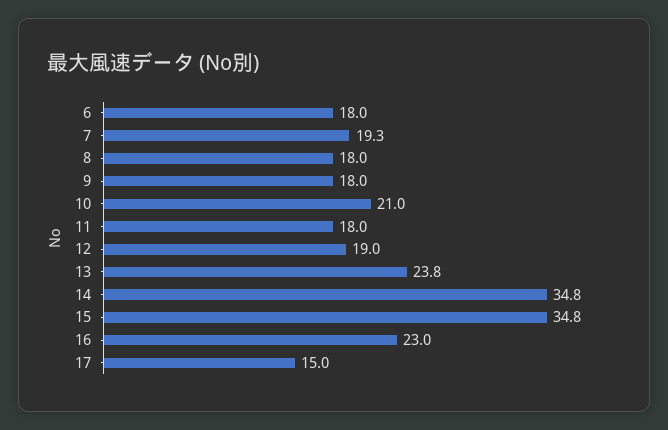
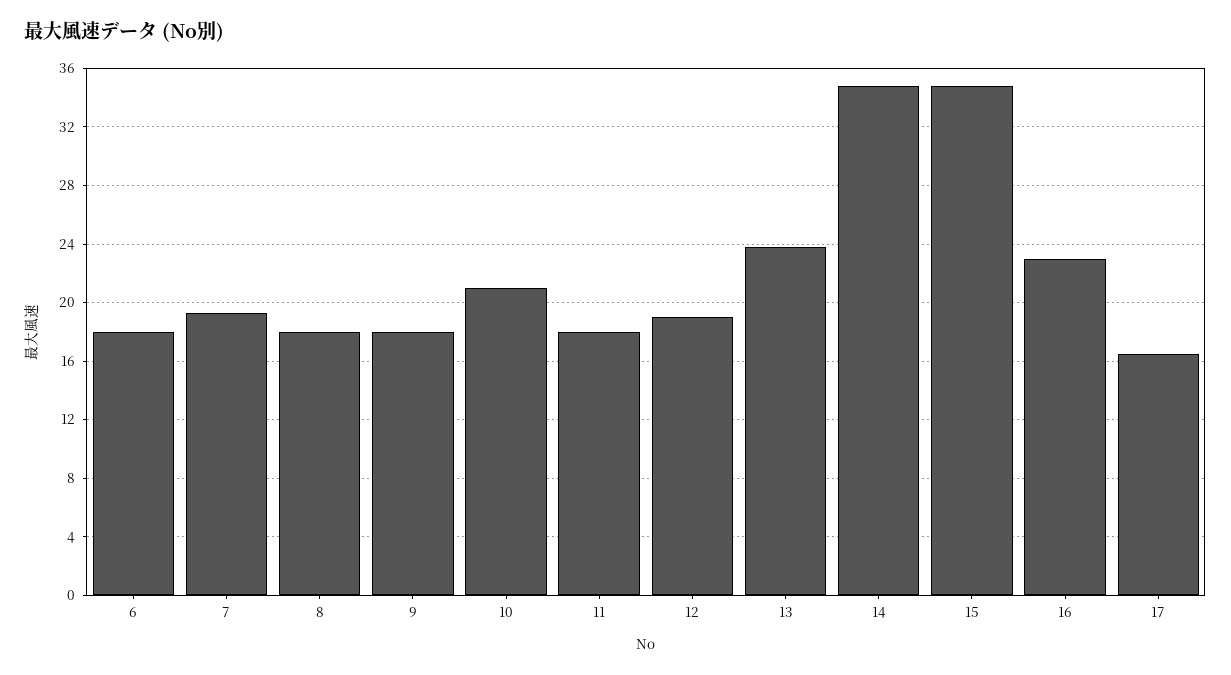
17: 15 -> 16.5

